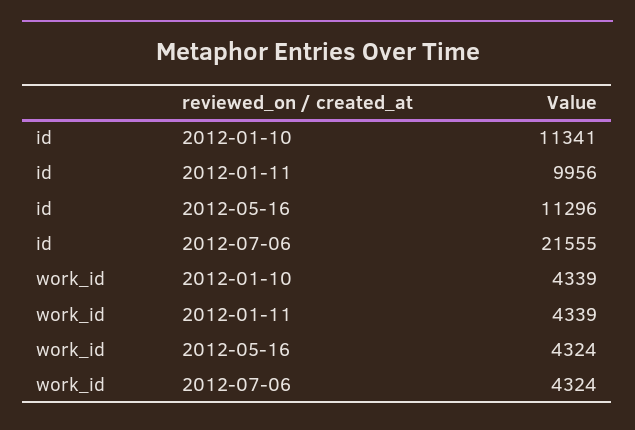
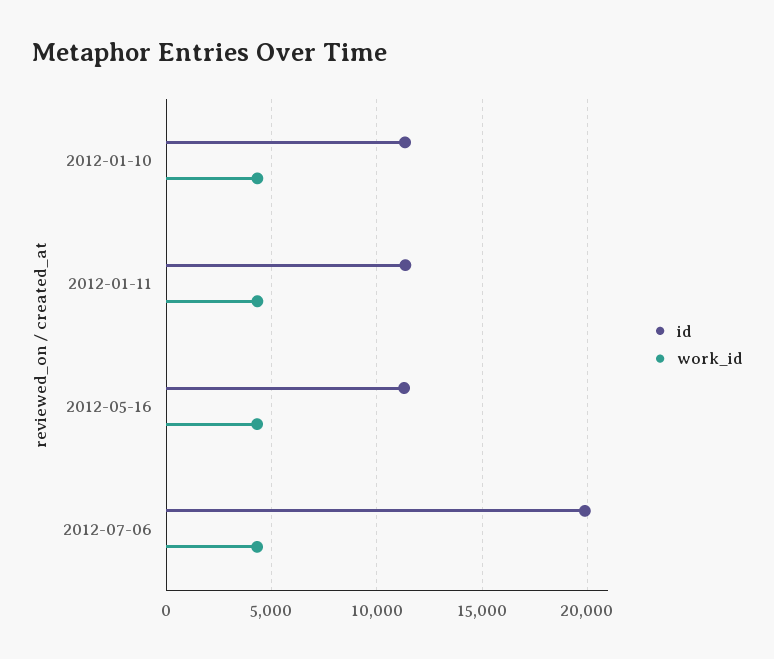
id, 2012-01-11: 9956 -> 11500
id, 2012-07-06: 21555 -> 20000

